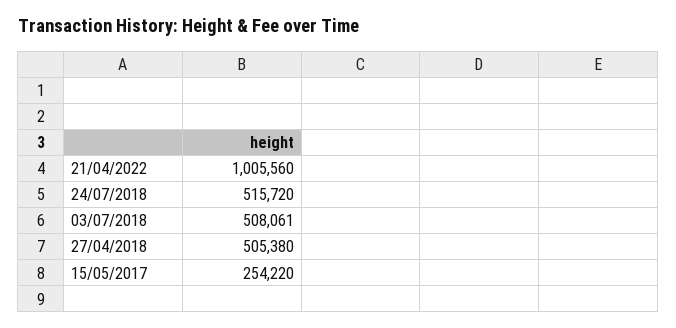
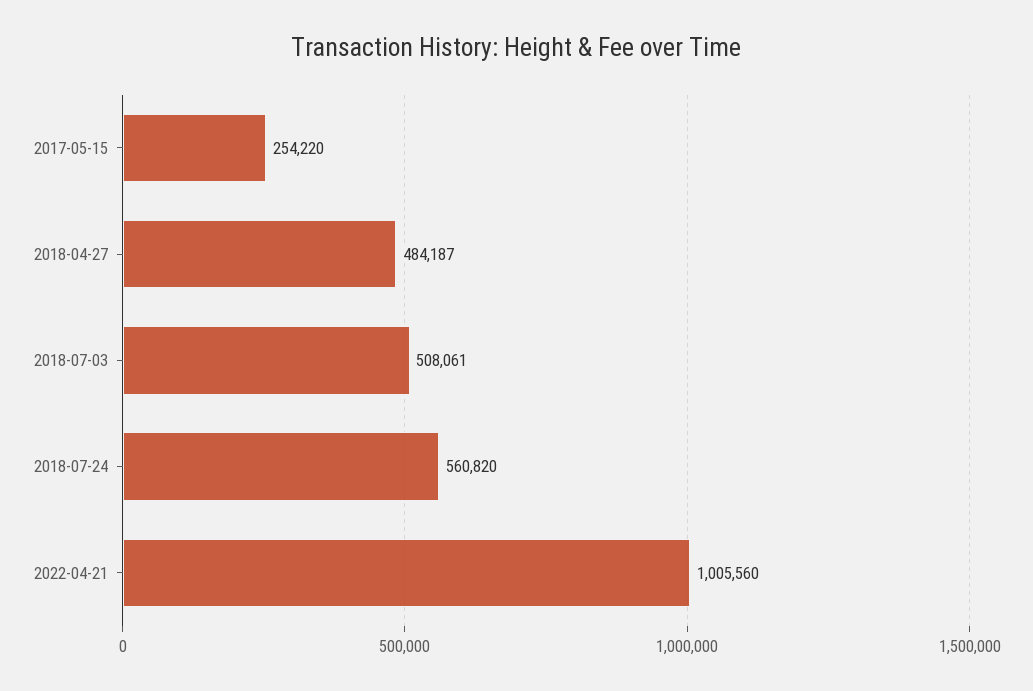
24/07/2018: 515720 -> 560820
27/04/2018: 505380 -> 484187

